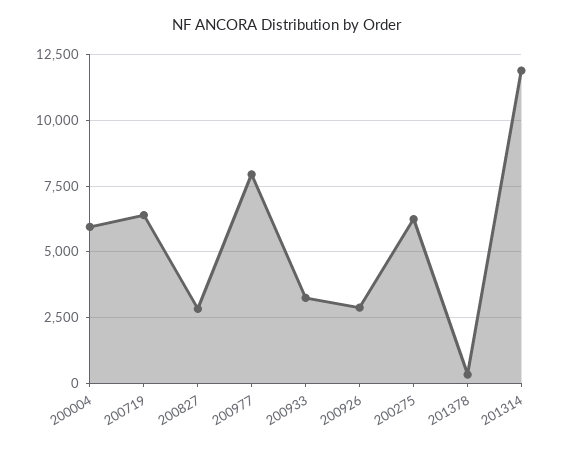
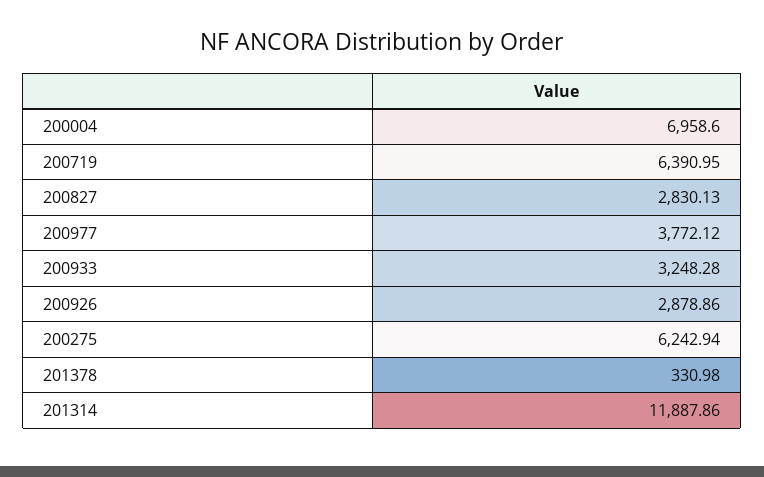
200004: 6000 -> 6958.6
200977: 8000 -> 3772.12

